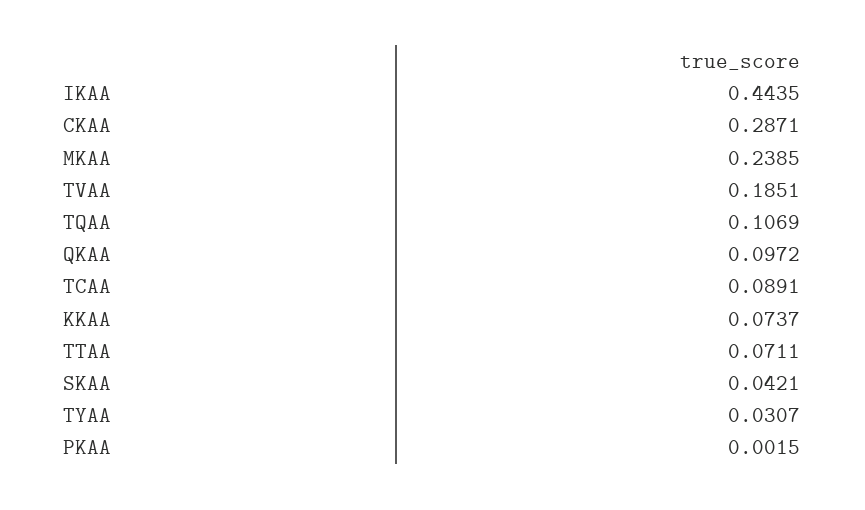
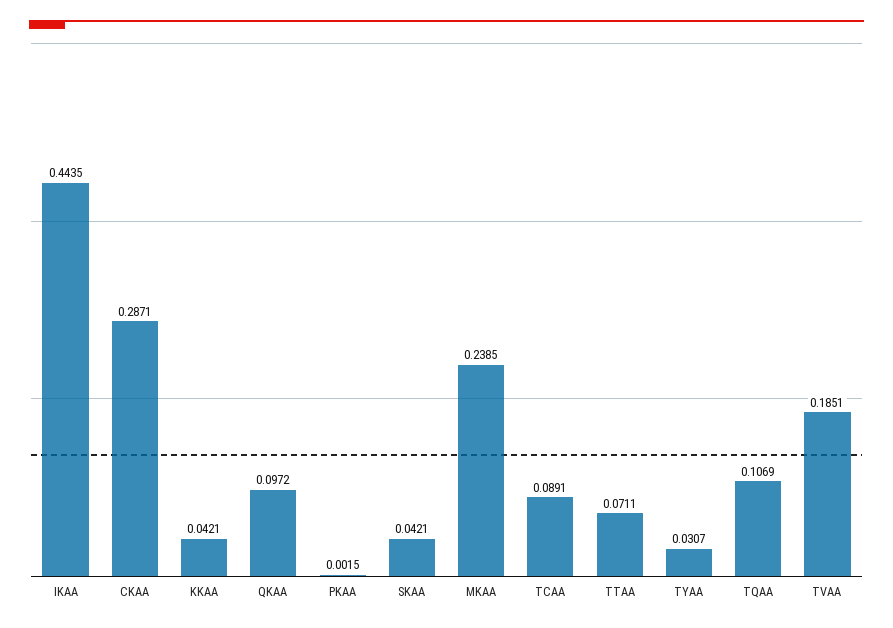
KKAA: 0.0737 -> 0.0421

